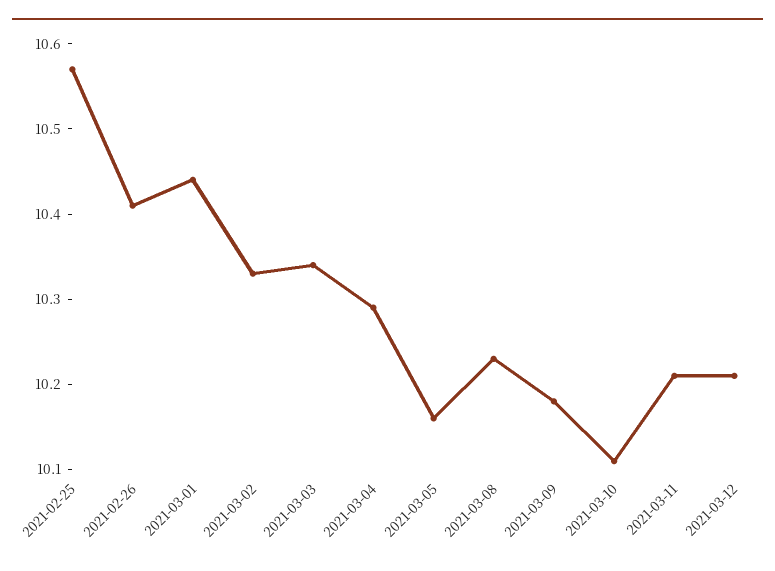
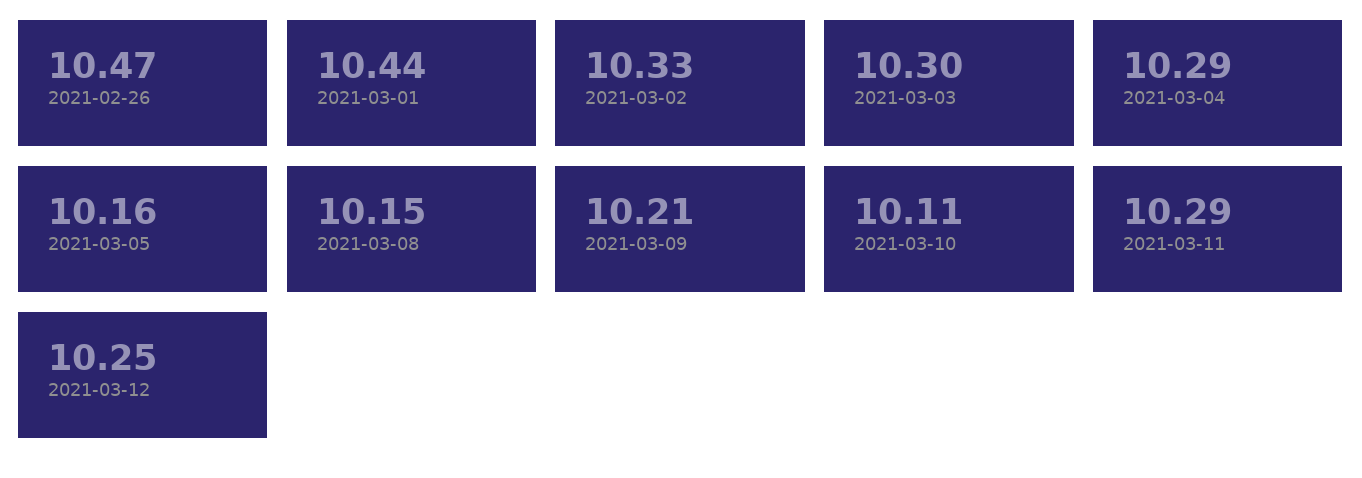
2021-02-25: 10.57 -> none
2021-02-26: 10.41 -> 10.47
2021-03-03: 10.34 -> 10.3
2021-03-08: 10.23 -> 10.15
2021-03-09: 10.18 -> 10.21
2021-03-11: 10.21 -> 10.29
2021-03-12: 10.21 -> 10.25

